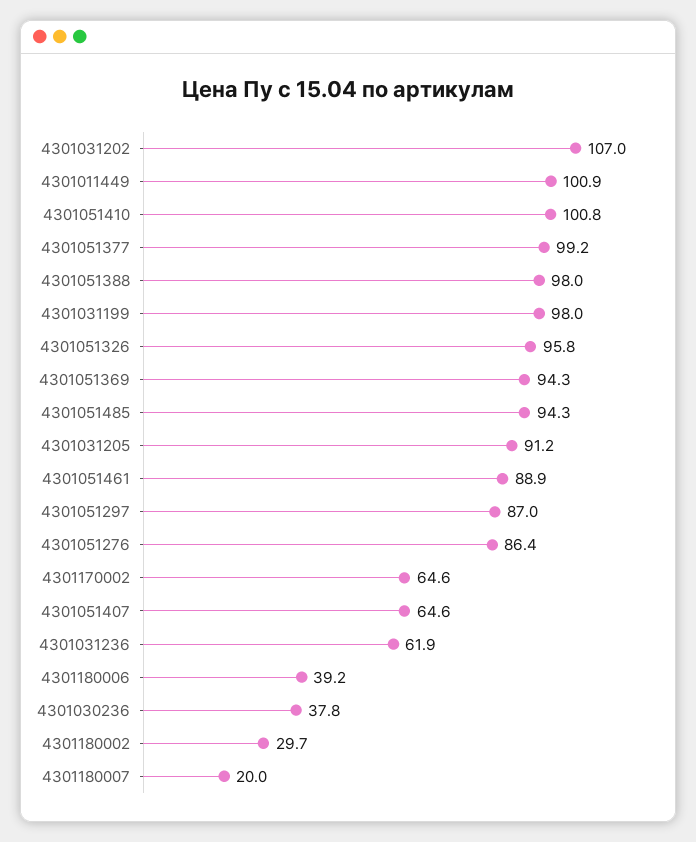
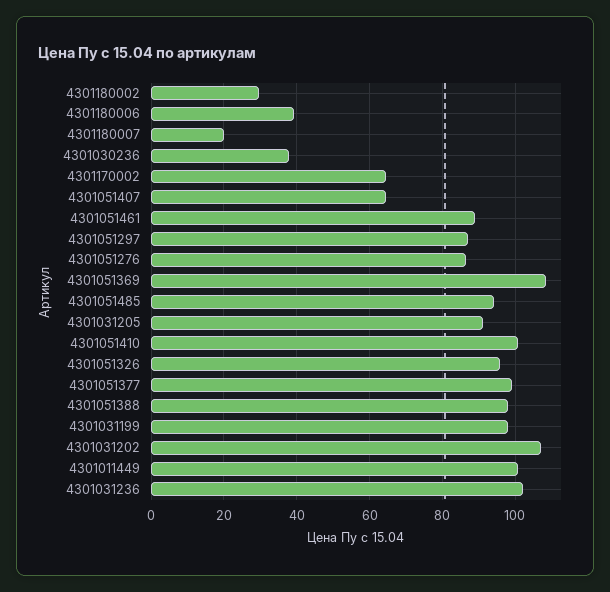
4301051369: 94.3 -> 108
4301031236: 61.9 -> 102

